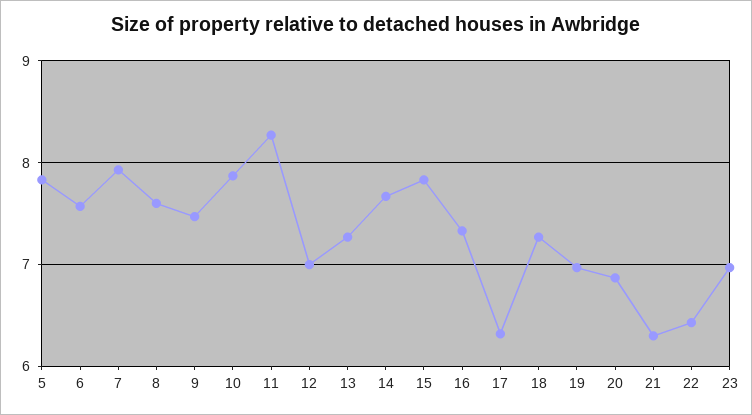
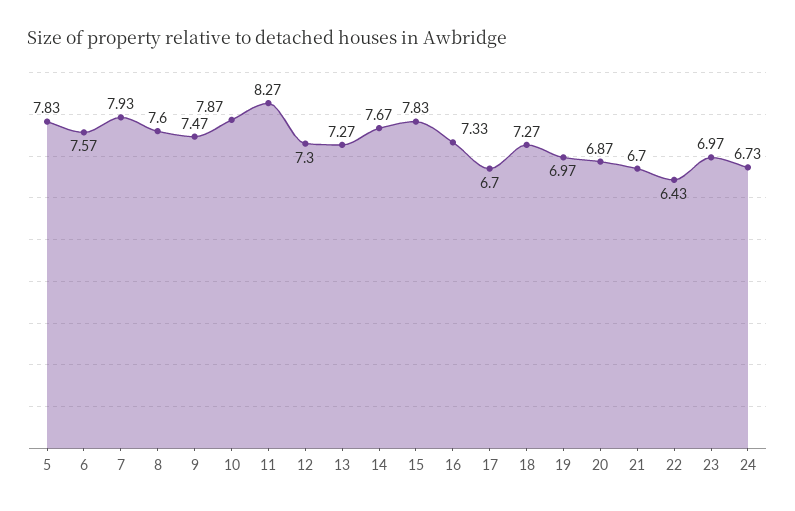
12: 7 -> 7.3
17: 6.3 -> 6.7
21: 6.3 -> 6.7
24: none -> 6.73

